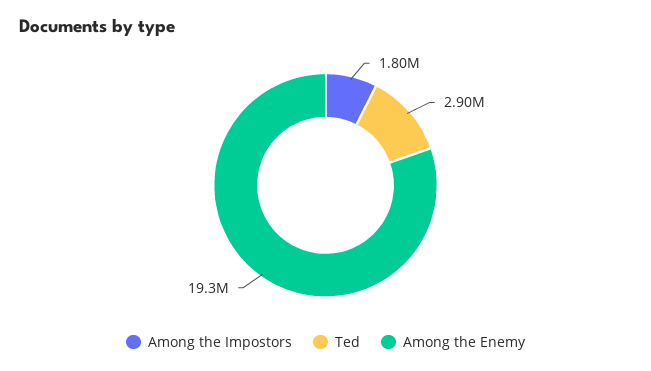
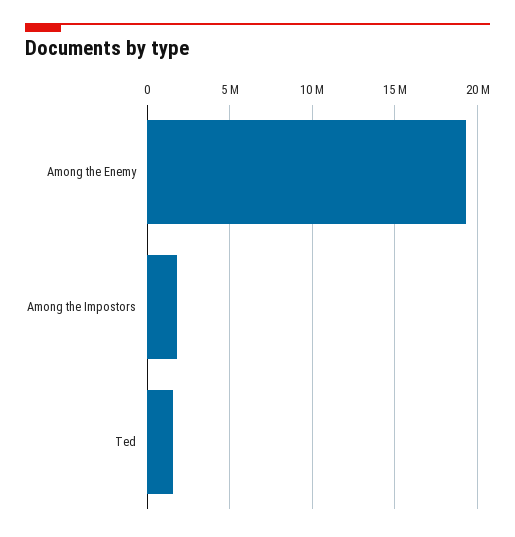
Ted: 2900000 -> 1500000

